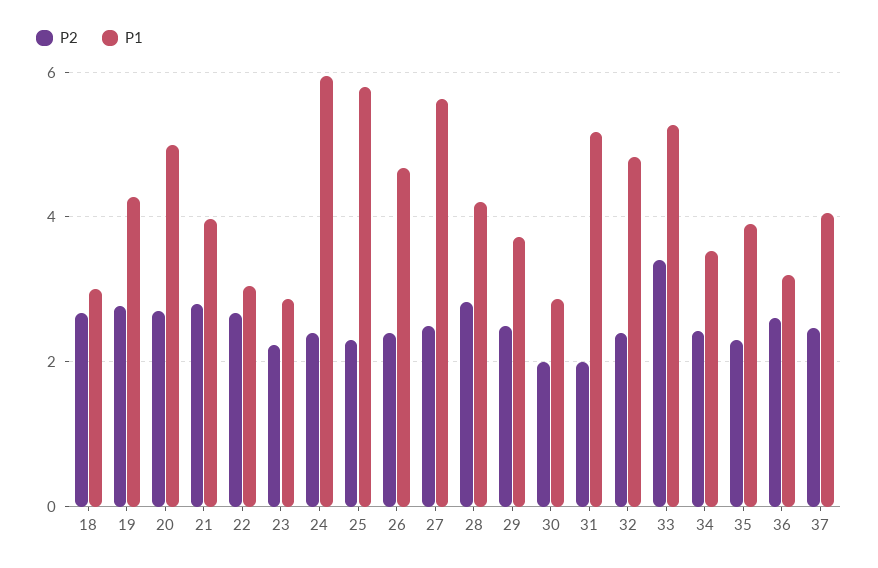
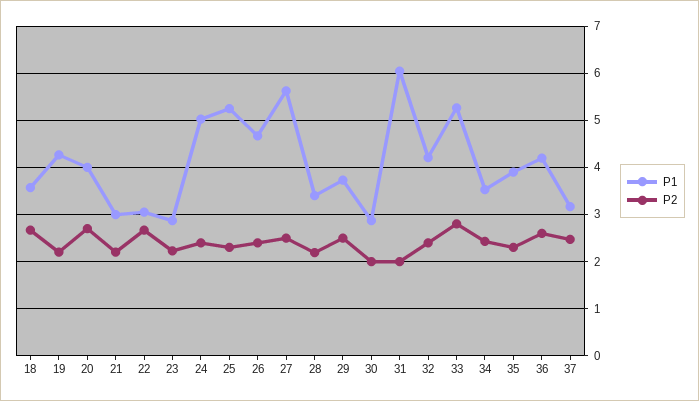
P1, 18: 3 -> 3.6
P2, 19: 2.8 -> 2.2
P1, 20: 5 -> 4
P2, 21: 2.8 -> 2.2
P1, 21: 4 -> 3
P1, 24: 6 -> 5
P1, 25: 5.8 -> 5.2
P2, 28: 2.8 -> 2.2
P1, 28: 4.2 -> 3.4
P1, 31: 5.2 -> 6
P1, 32: 4.8 -> 4.2
P2, 33: 3.4 -> 2.8
P1, 36: 3.2 -> 4.2
P1, 37: 4 -> 3.2

